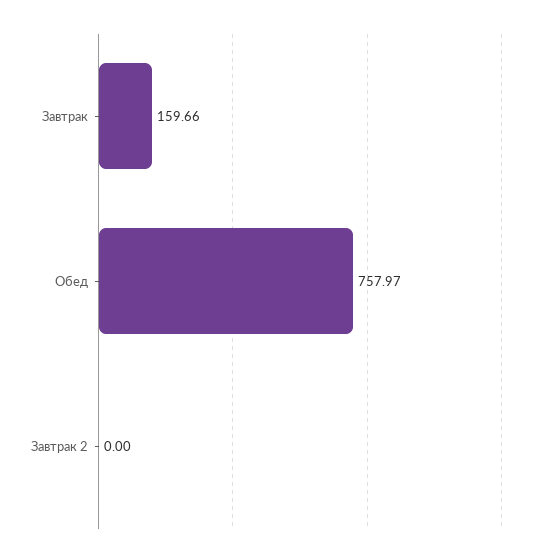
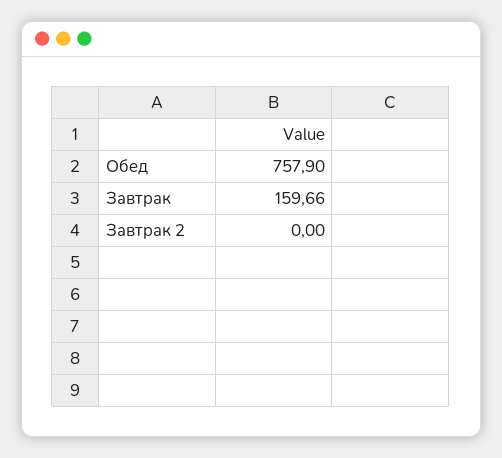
Обед: 757.97 -> 757.9

